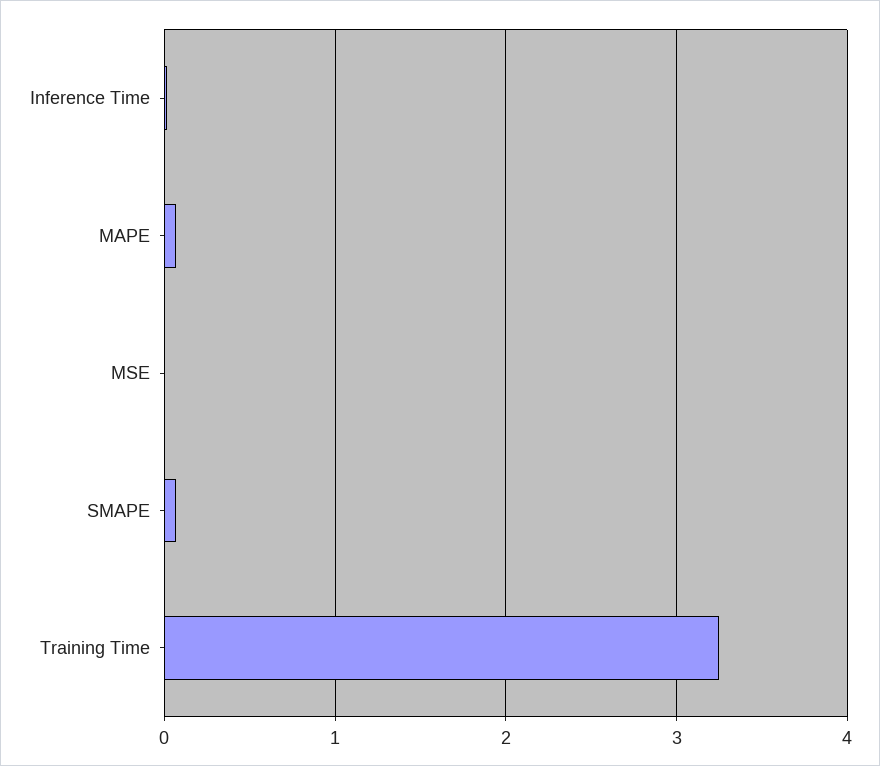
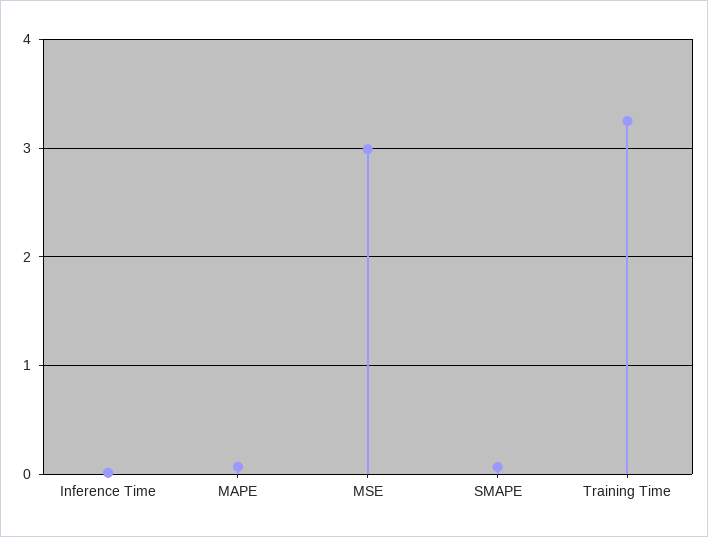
MSE: 0 -> 3

